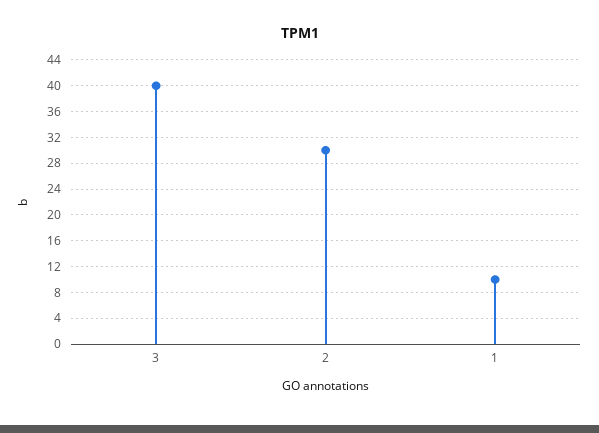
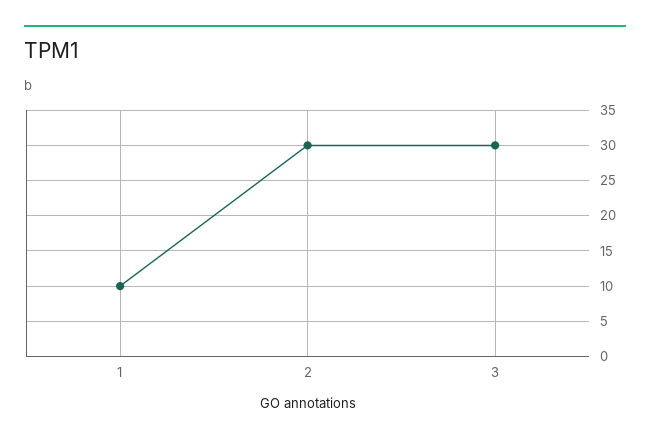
3: 40 -> 30

